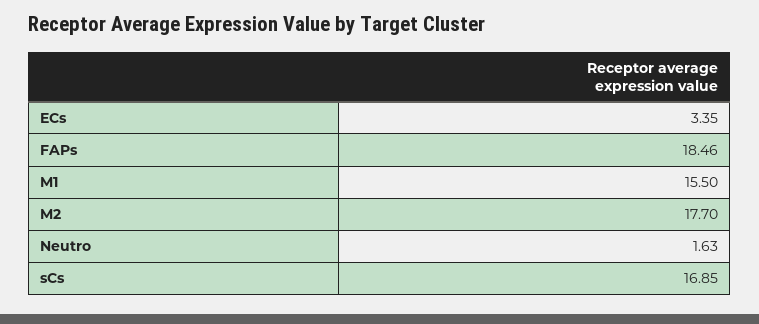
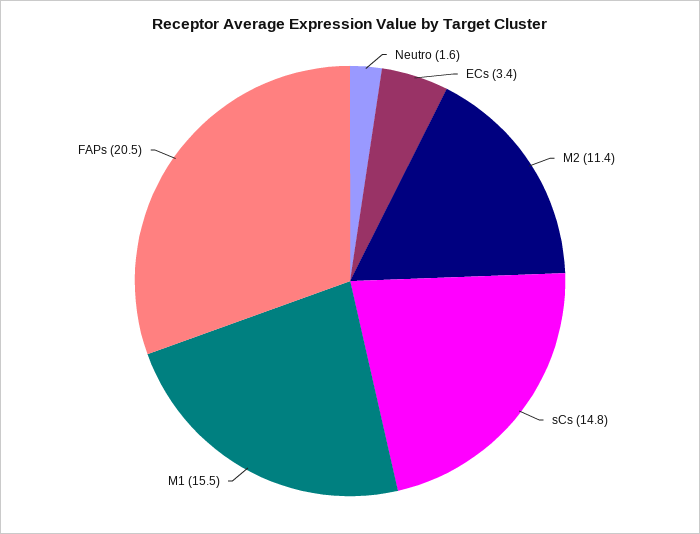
FAPs: 18.46 -> 20.5
M2: 17.7 -> 11.4
sCs: 16.85 -> 14.8

